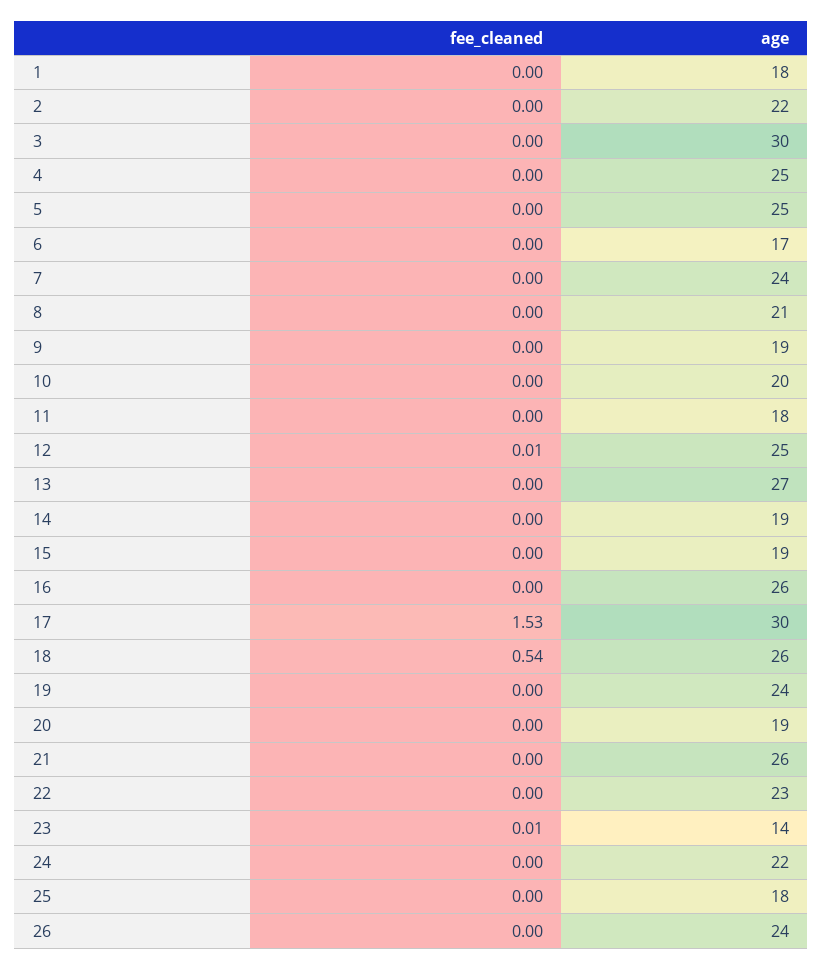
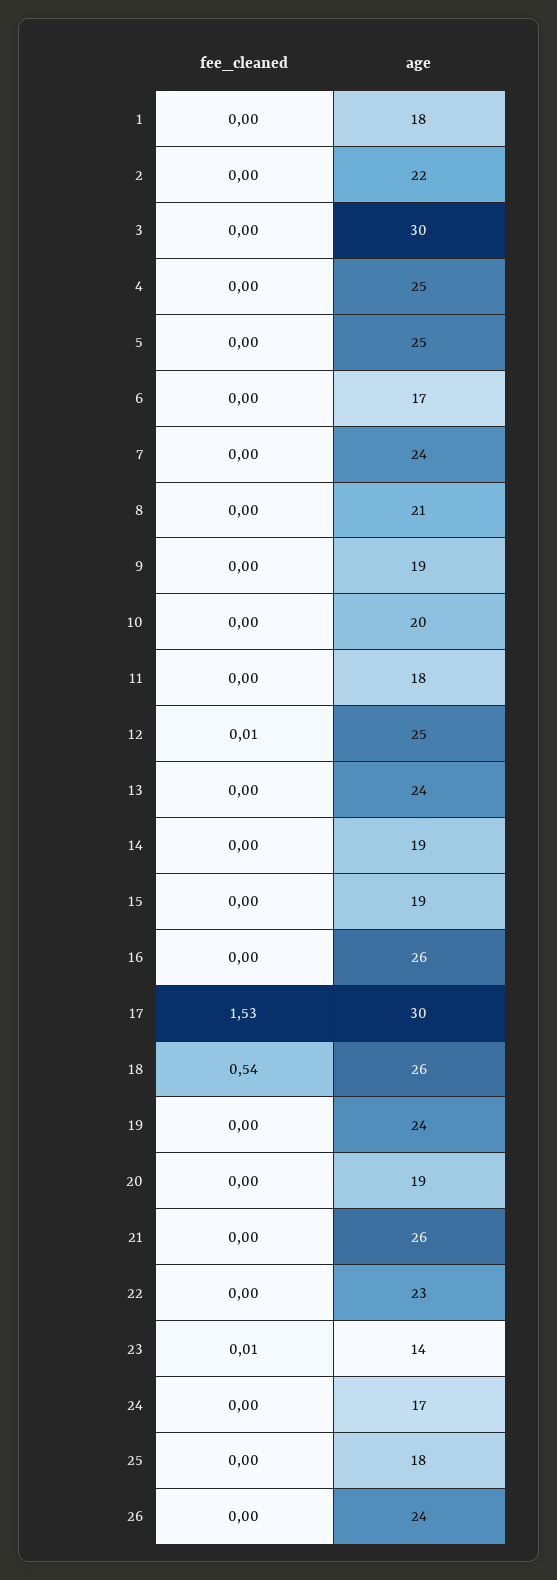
age, 13: 27 -> 24
age, 24: 22 -> 17

